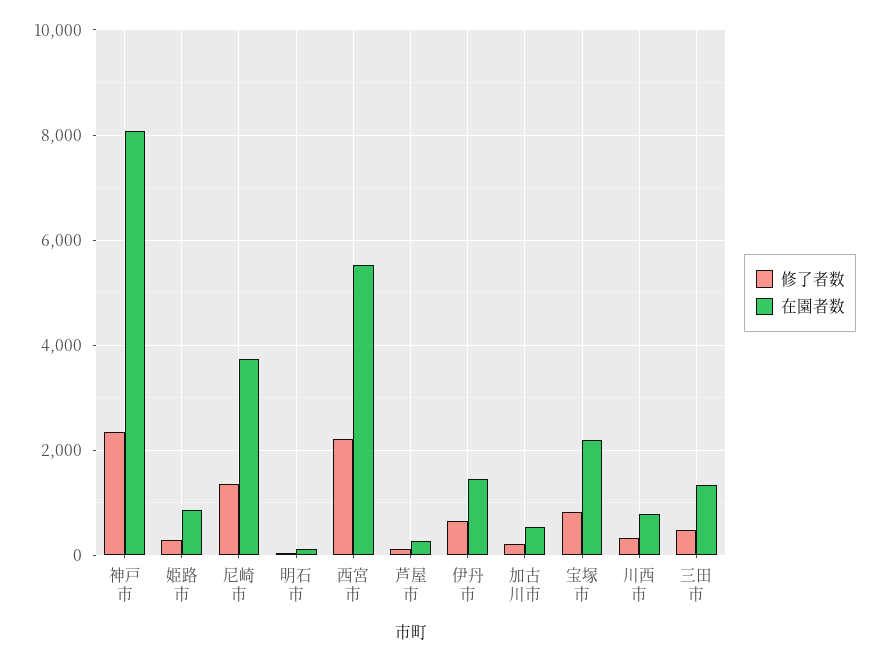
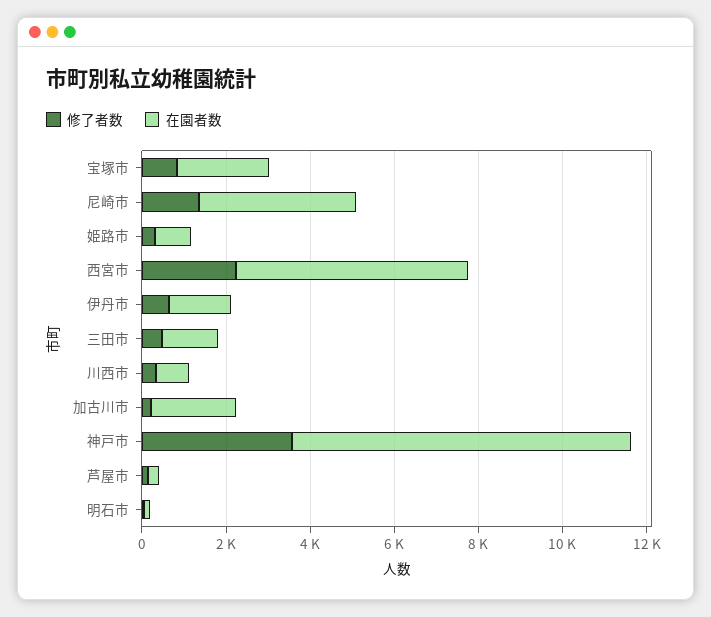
修了者数, 神戸市: 2400 -> 3500
在園者数, 加古川市: 600 -> 2000

